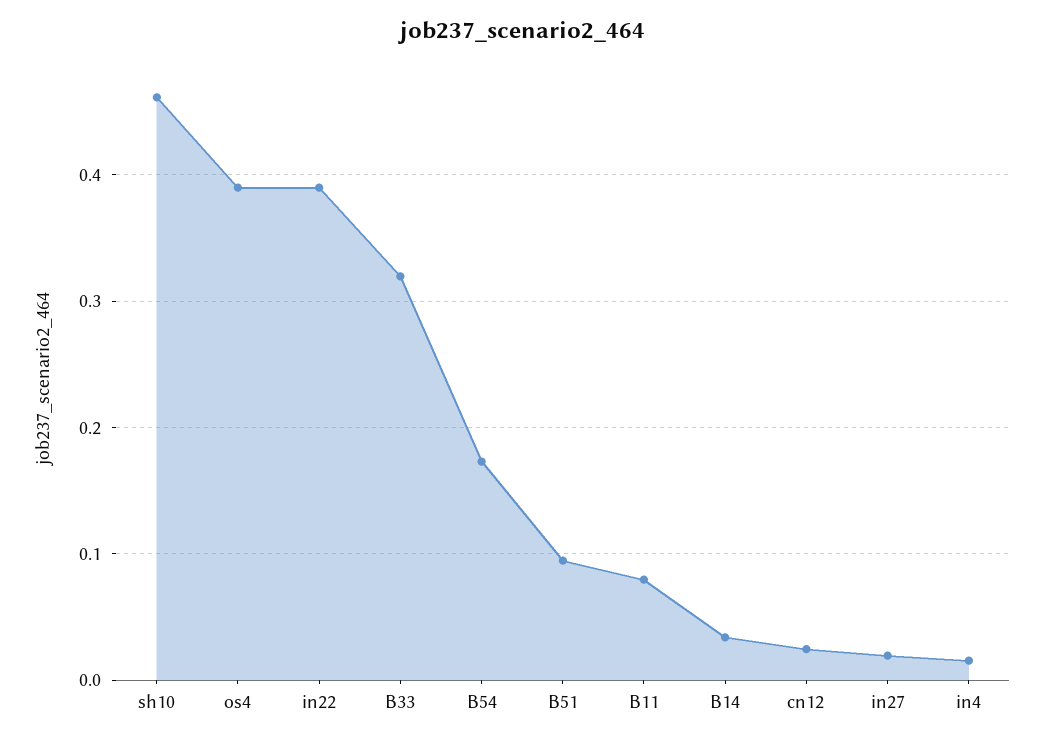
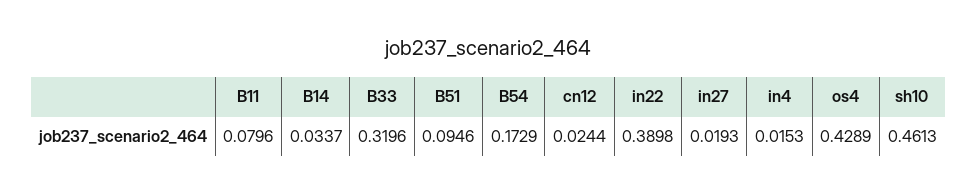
os4: 0.39 -> 0.4289

